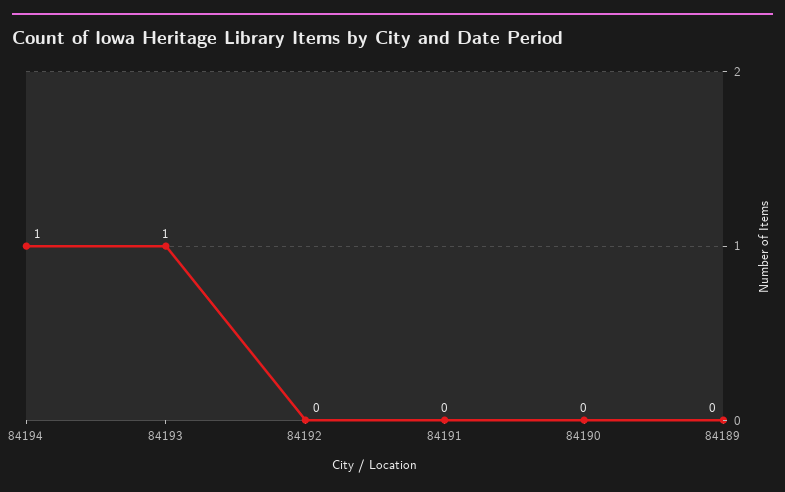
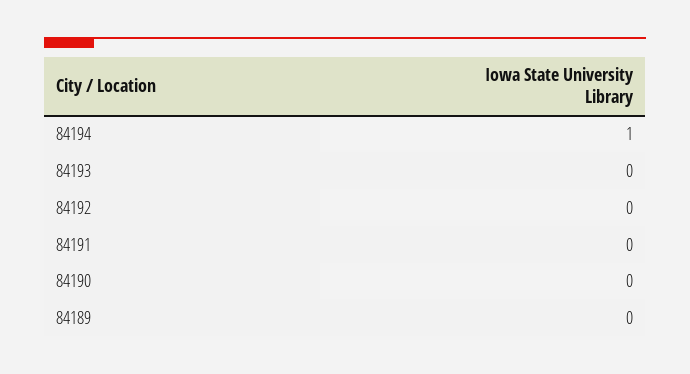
84193: 1 -> 0

